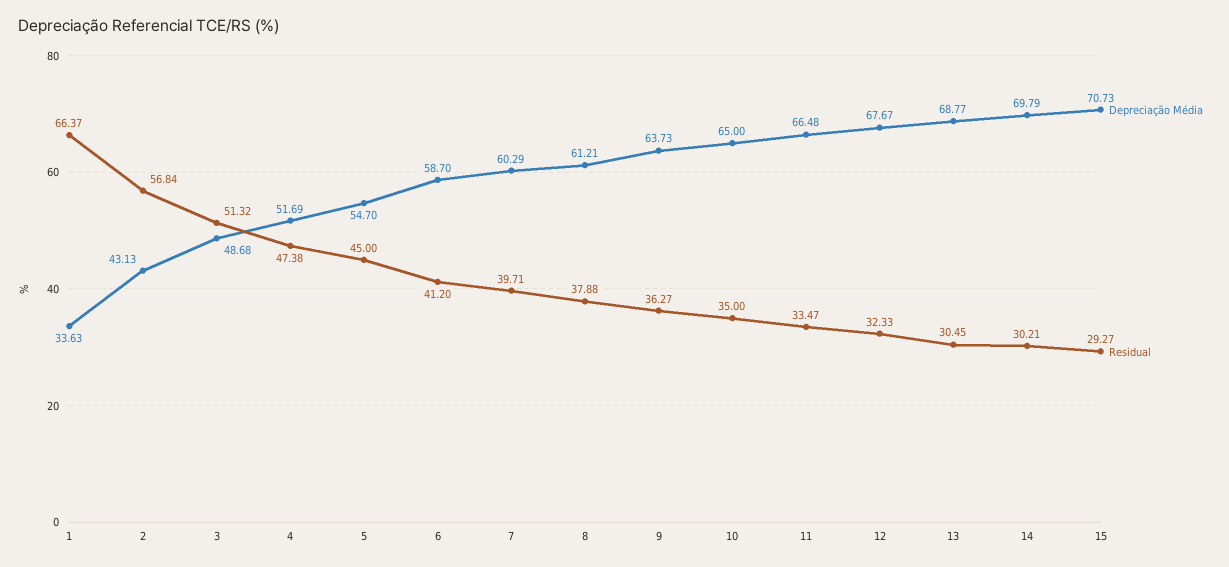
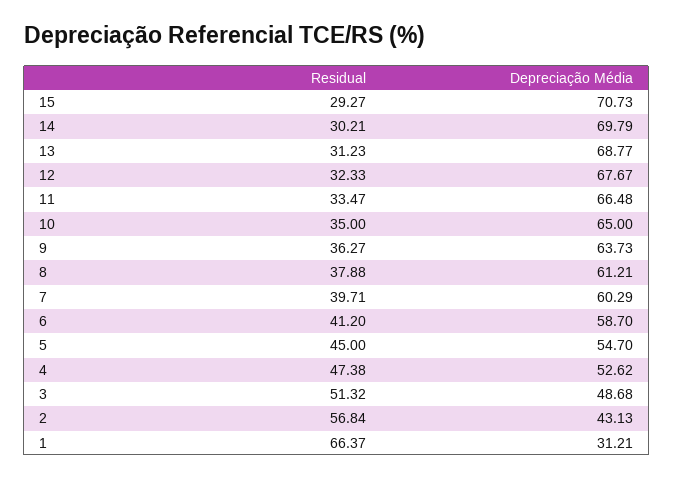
Depreciação Média, 1: 33.63 -> 31.21
Depreciação Média, 4: 51.69 -> 52.62
Residual, 13: 30.45 -> 31.23

